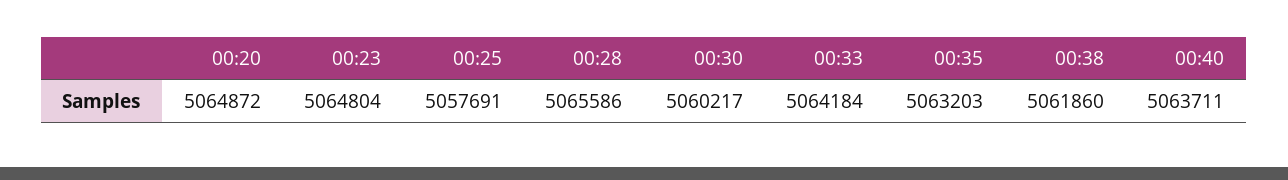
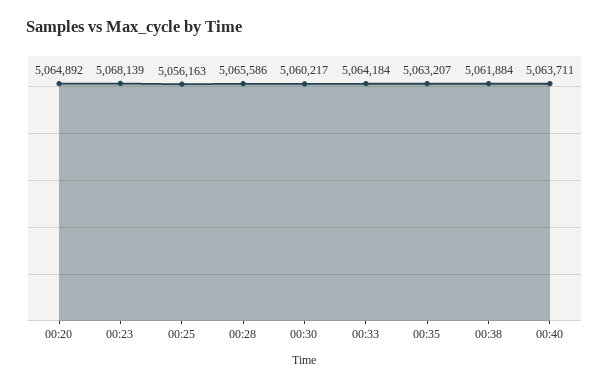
00:20: 5064872 -> 5064892
00:23: 5064804 -> 5068139
00:25: 5057691 -> 5056163
00:35: 5063203 -> 5063207
00:38: 5061860 -> 5061884

